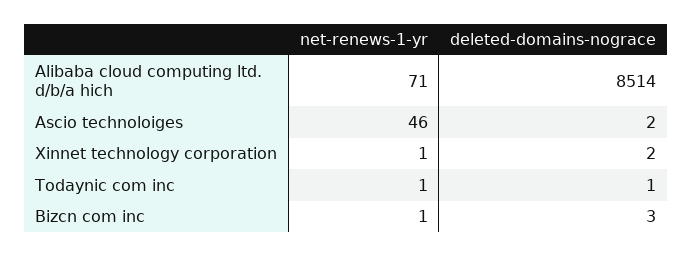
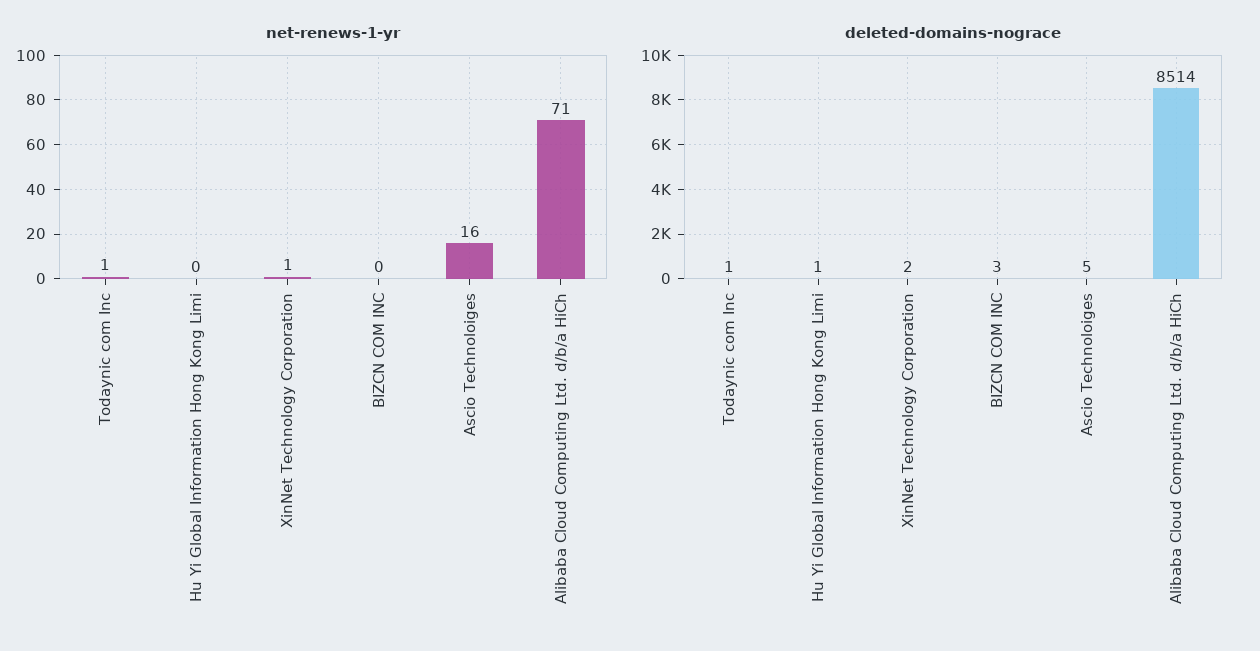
net-renews-1-yr, Ascio technoloiges: 46 -> 16
deleted-domains-nograce, Ascio technoloiges: 2 -> 5
net-renews-1-yr, Bizcn com inc: 1 -> 0
net-renews-1-yr, Hu Yi Global Information Hong Kong Limi: none -> 0
deleted-domains-nograce, Hu Yi Global Information Hong Kong Limi: none -> 1

